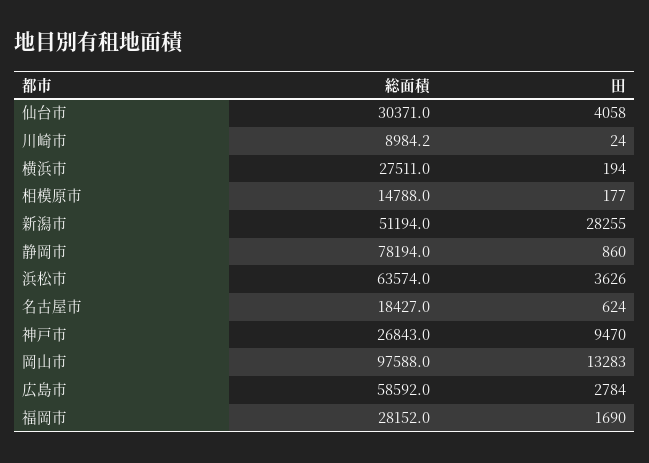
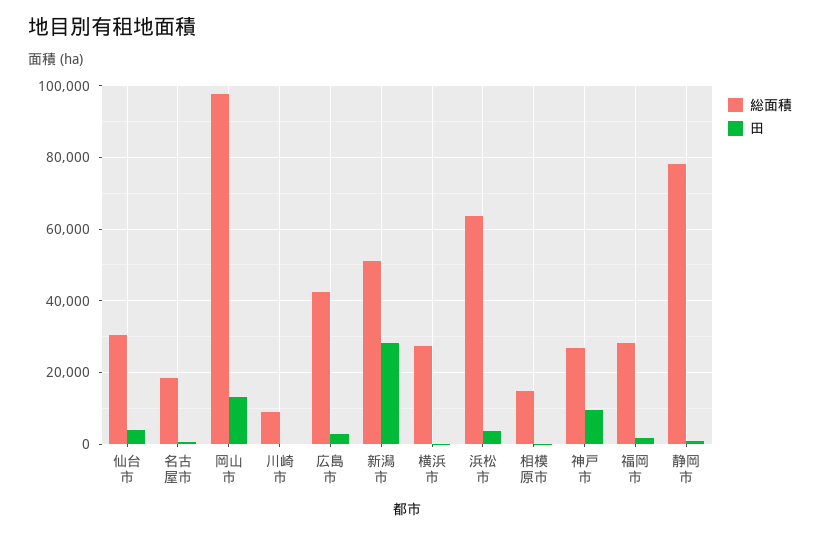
総面積, 広島市: 58592 -> 42000

